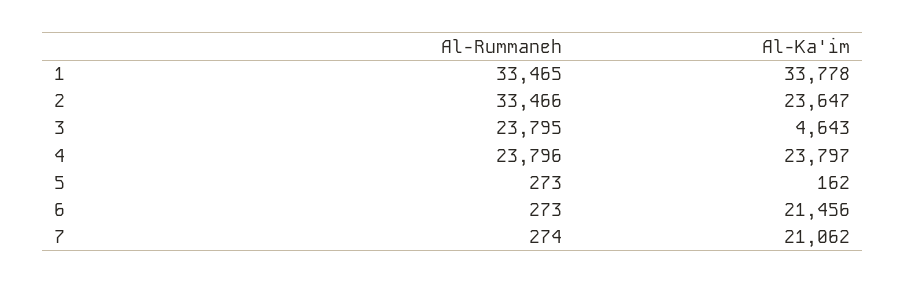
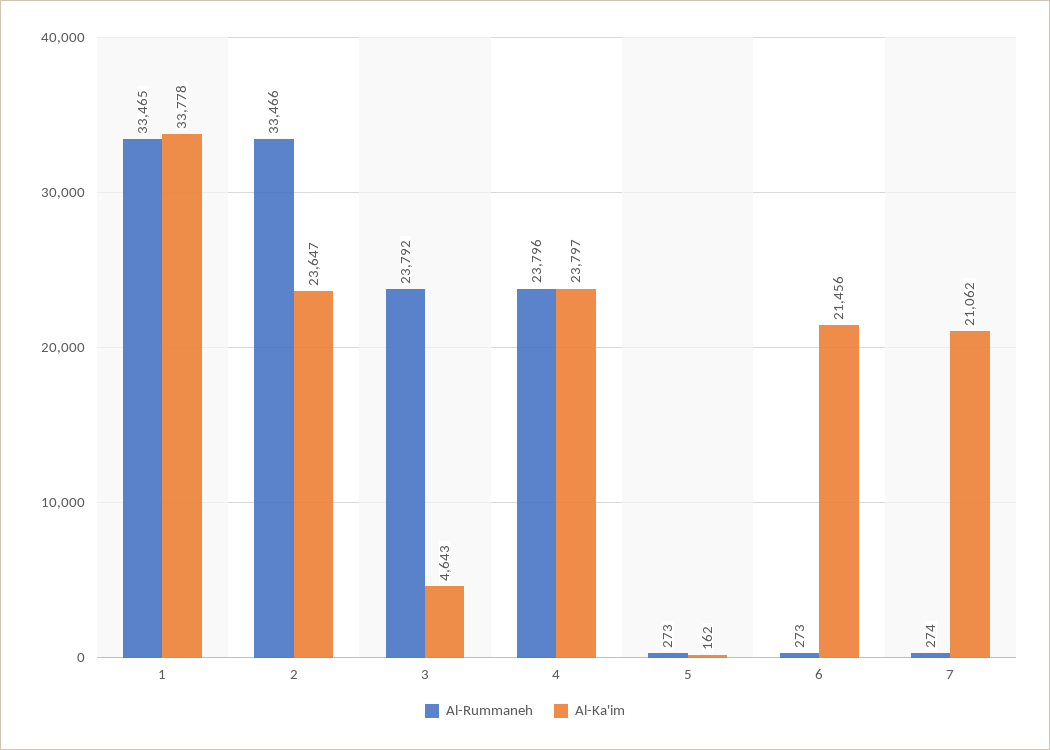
Al-Rummaneh, 3: 23795 -> 23792

